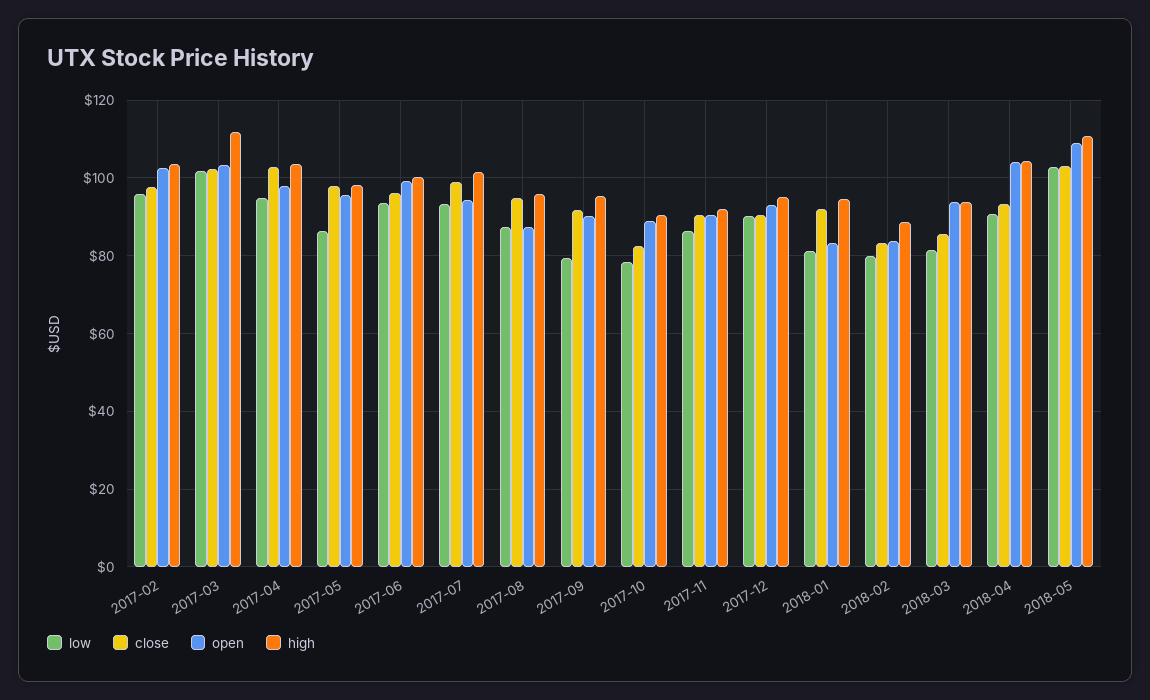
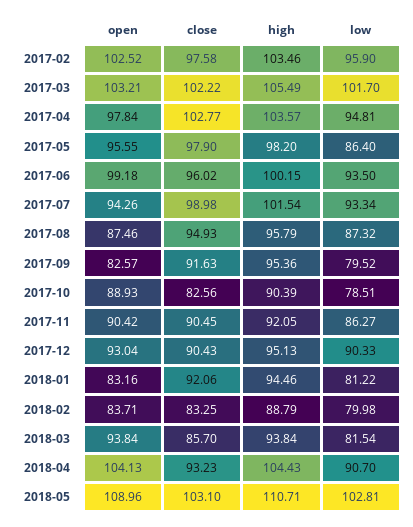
high, 2017-03: 112 -> 105.49
open, 2017-09: 90 -> 82.57

